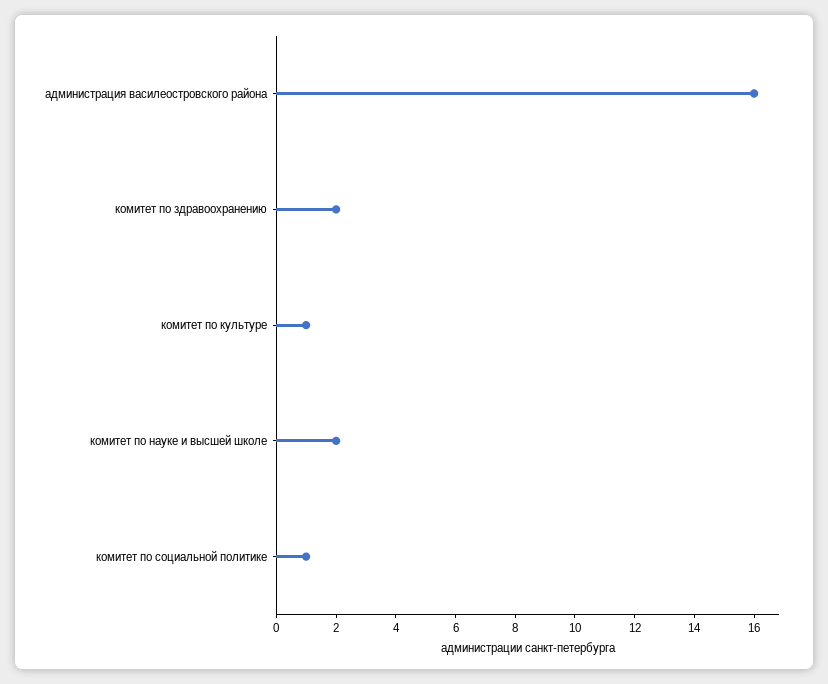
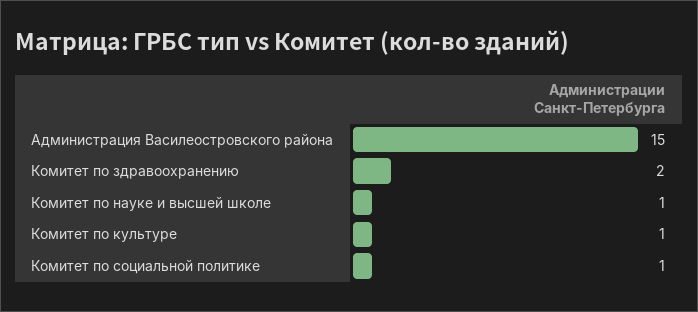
администрация василеостровского района: 16 -> 15
комитет по науке и высшей школе: 2 -> 1

